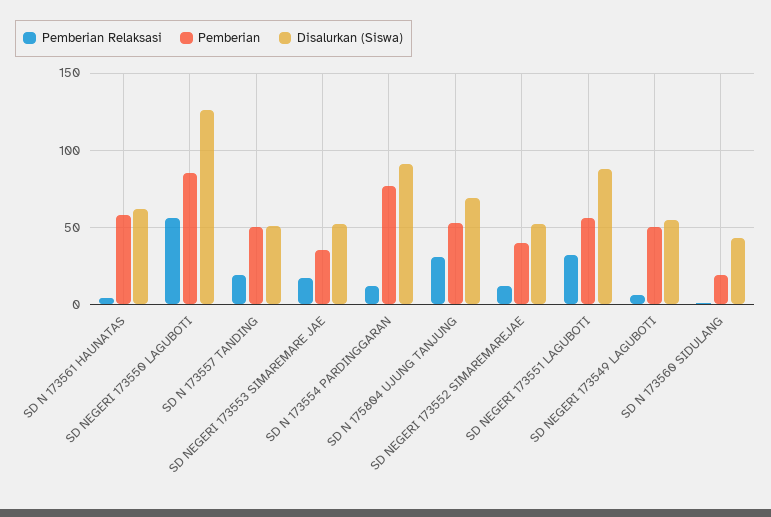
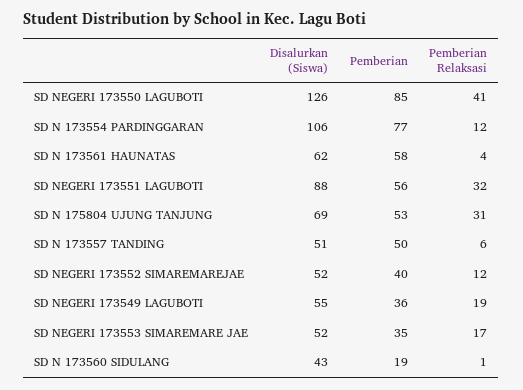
Pemberian Relaksasi, SD NEGERI 173550 LAGUBOTI: 55 -> 41
Pemberian Relaksasi, SD N 173557 TANDING: 20 -> 6
Disalurkan (Siswa), SD N 173554 PARDINGGARAN: 90 -> 106
Pemberian Relaksasi, SD NEGERI 173549 LAGUBOTI: 5 -> 19
Pemberian, SD NEGERI 173549 LAGUBOTI: 50 -> 36

